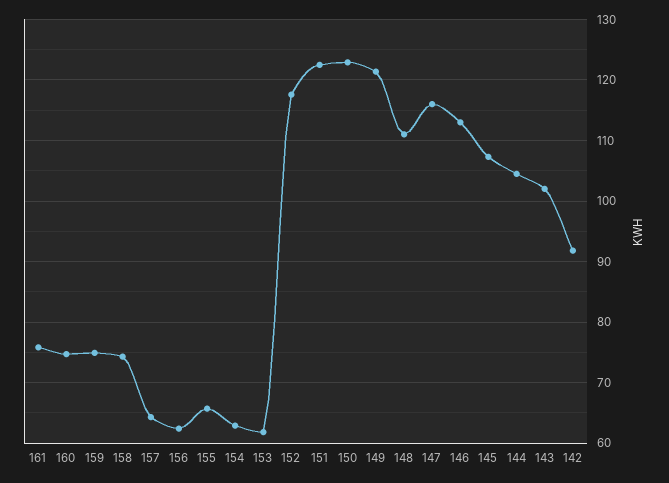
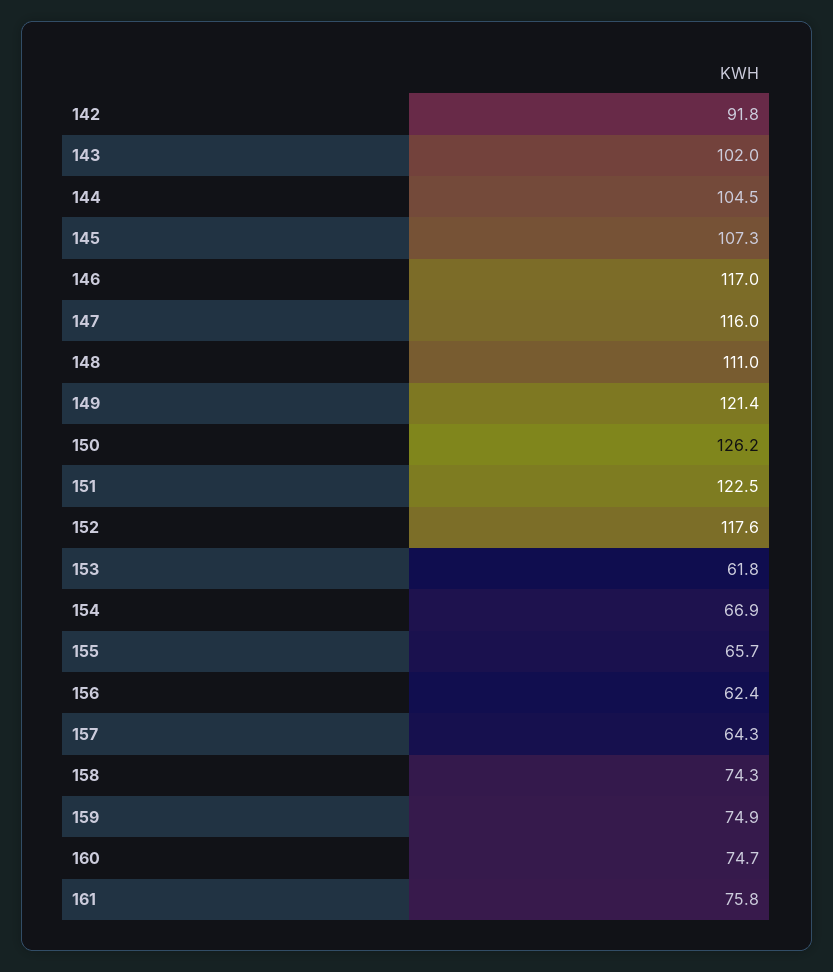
154: 63 -> 66.9
150: 123 -> 126.2
146: 113 -> 117

